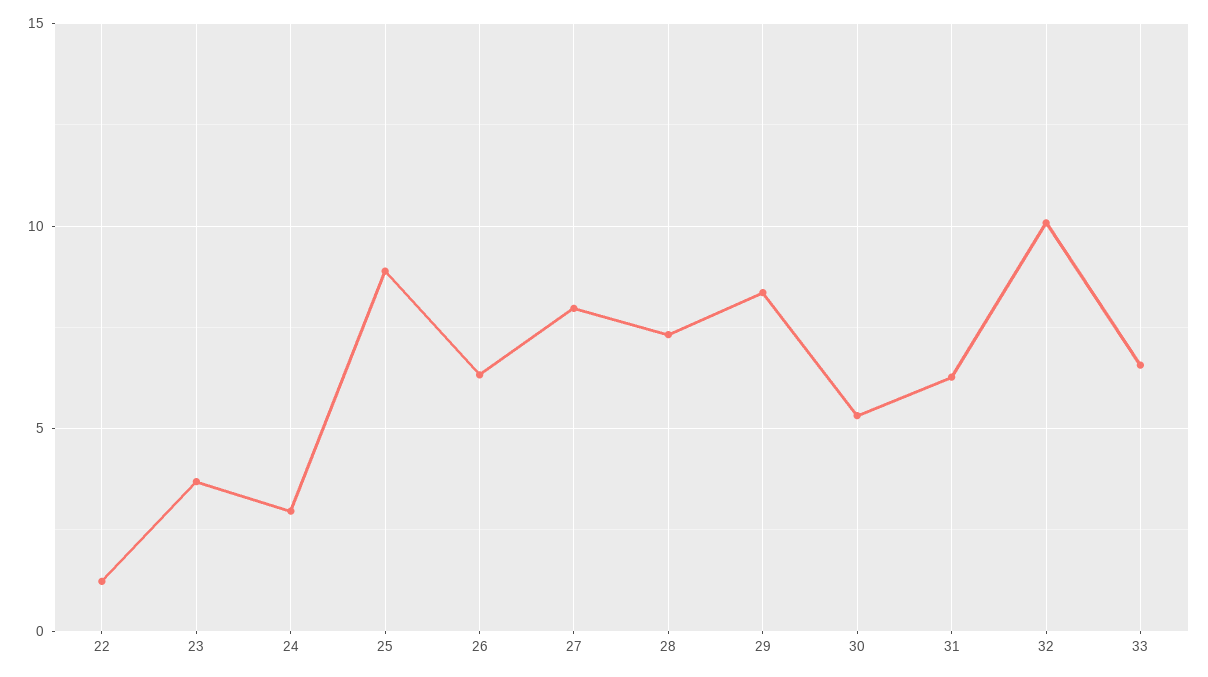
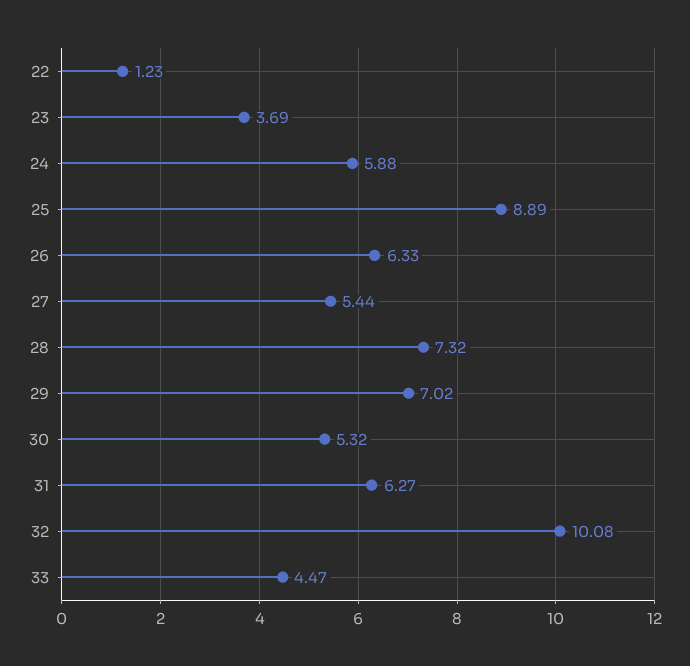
24: 3 -> 5.88
27: 8 -> 5.44
29: 8.5 -> 7.02
33: 6.5 -> 4.47

